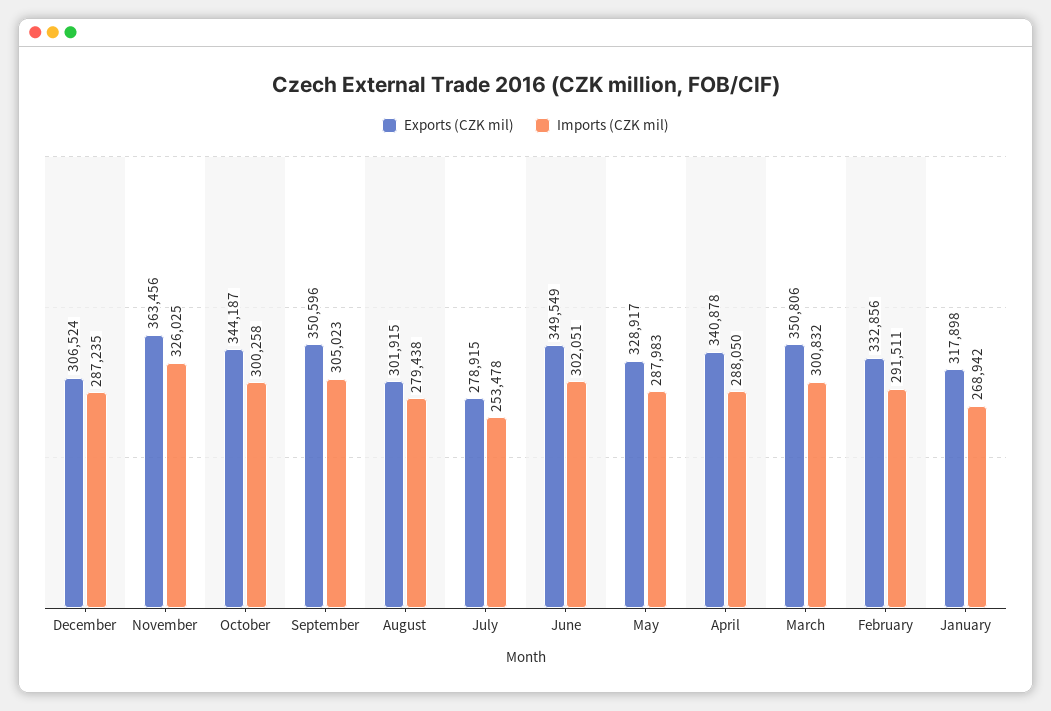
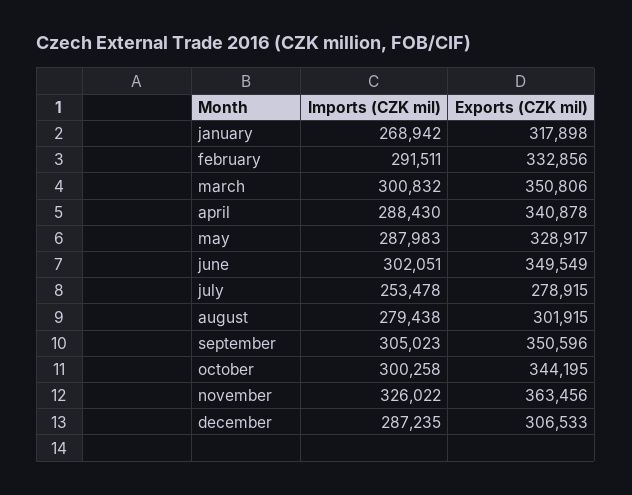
Exports (CZK mil), December: 306524 -> 306533
Imports (CZK mil), November: 326025 -> 326022
Exports (CZK mil), October: 344187 -> 344195
Imports (CZK mil), April: 288050 -> 288430

